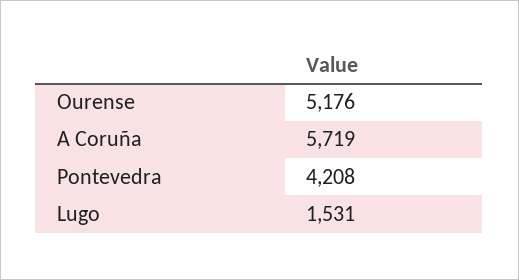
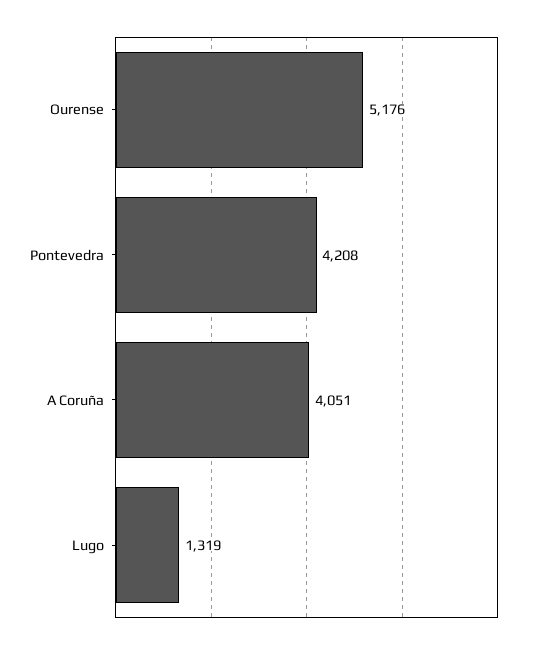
A Coruña: 5719 -> 4051
Lugo: 1531 -> 1319

